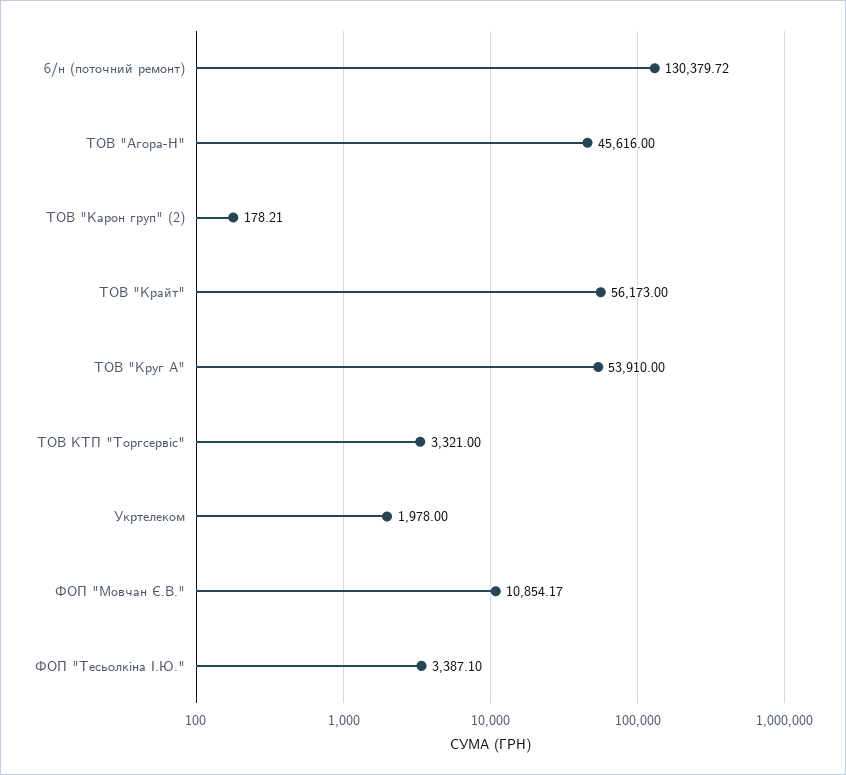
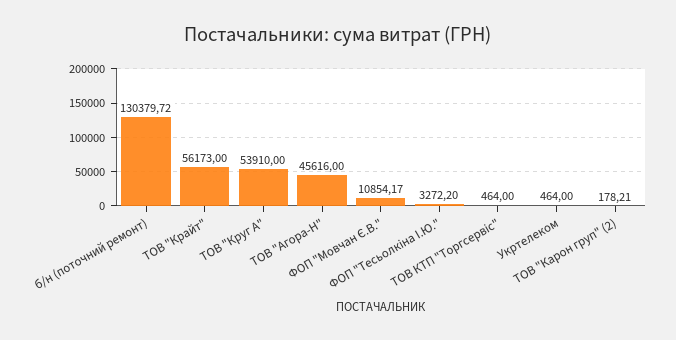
ТОВ КТП "Торгсервіс": 3321 -> 464
Укртелеком: 1978 -> 464
ФОП "Тесьолкіна І.Ю.": 3387.1 -> 3272.2

